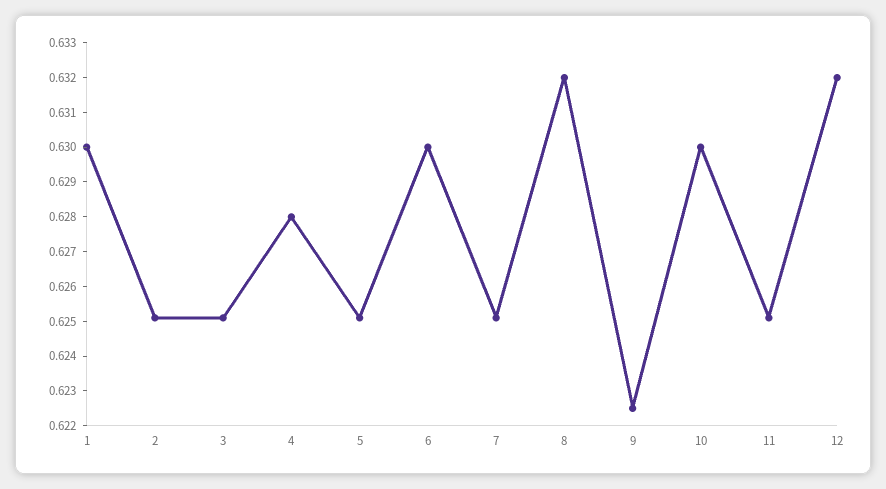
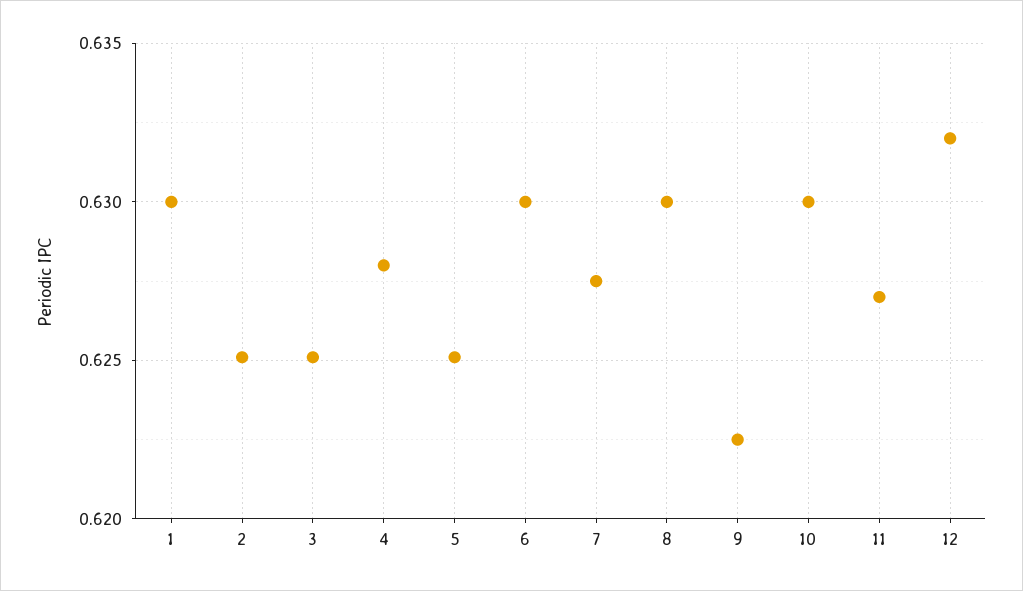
7: 0.625 -> 0.6275
8: 0.632 -> 0.63
11: 0.625 -> 0.627

